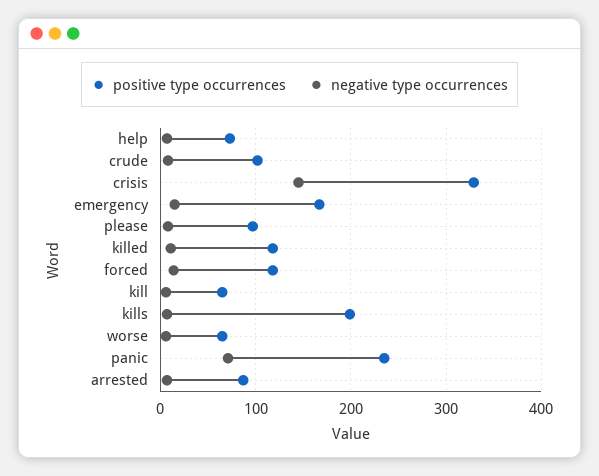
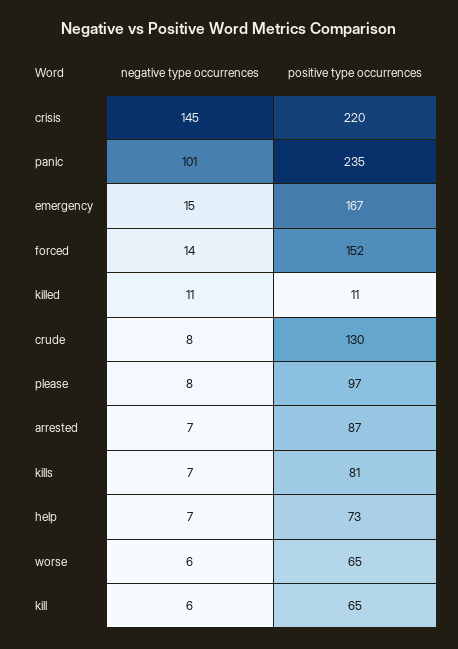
positive type occurrences, crude: 100 -> 130
positive type occurrences, crisis: 330 -> 220
positive type occurrences, killed: 120 -> 11
positive type occurrences, forced: 120 -> 152
positive type occurrences, kills: 200 -> 81
negative type occurrences, panic: 70 -> 101

